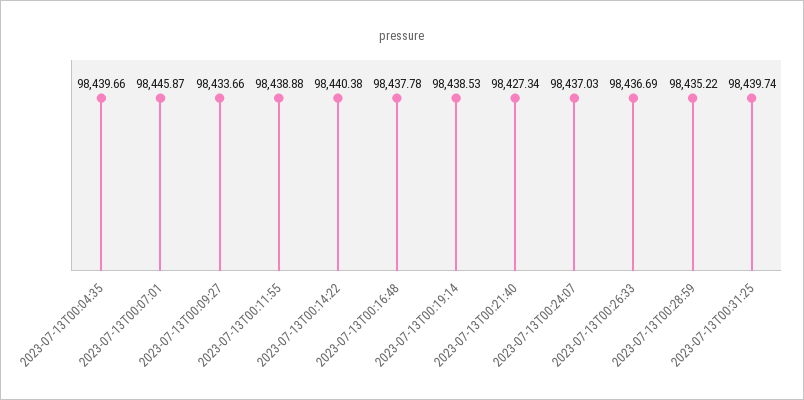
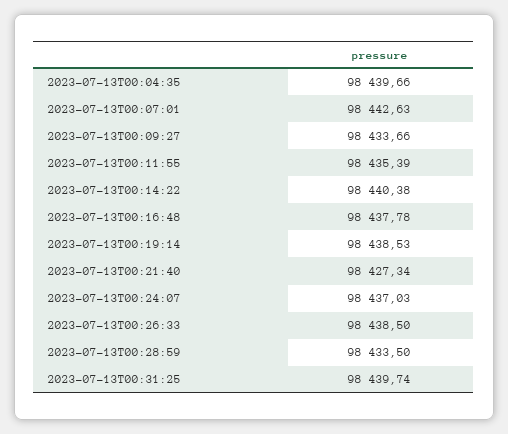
2023-07-13T00:07:01: 98445.87 -> 98442.63
2023-07-13T00:11:55: 98438.88 -> 98435.39
2023-07-13T00:26:33: 98436.69 -> 98438.5
2023-07-13T00:28:59: 98435.22 -> 98433.5

